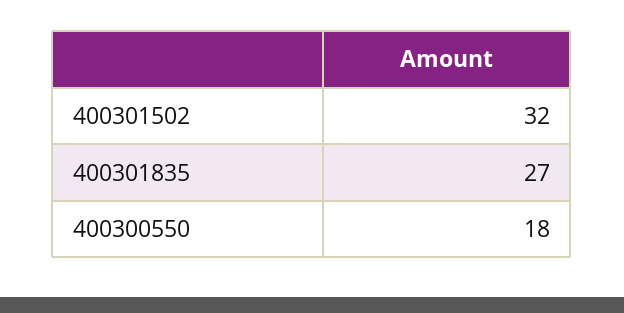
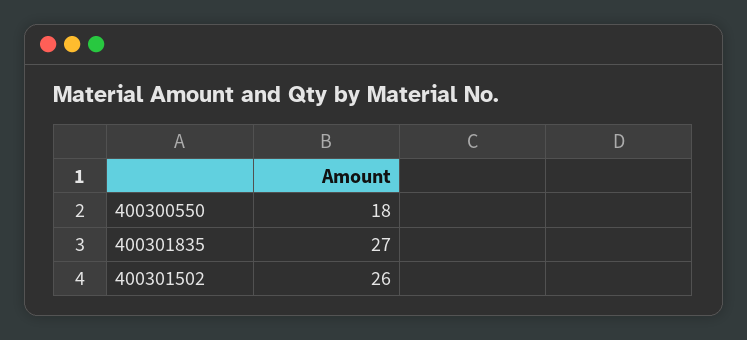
400301502: 32 -> 26

